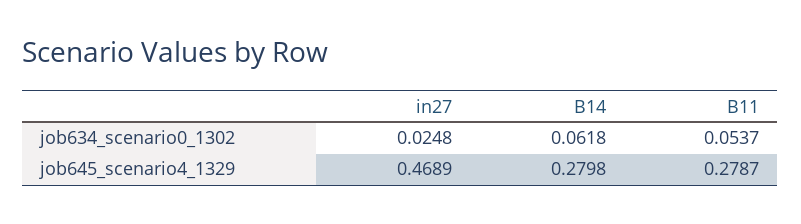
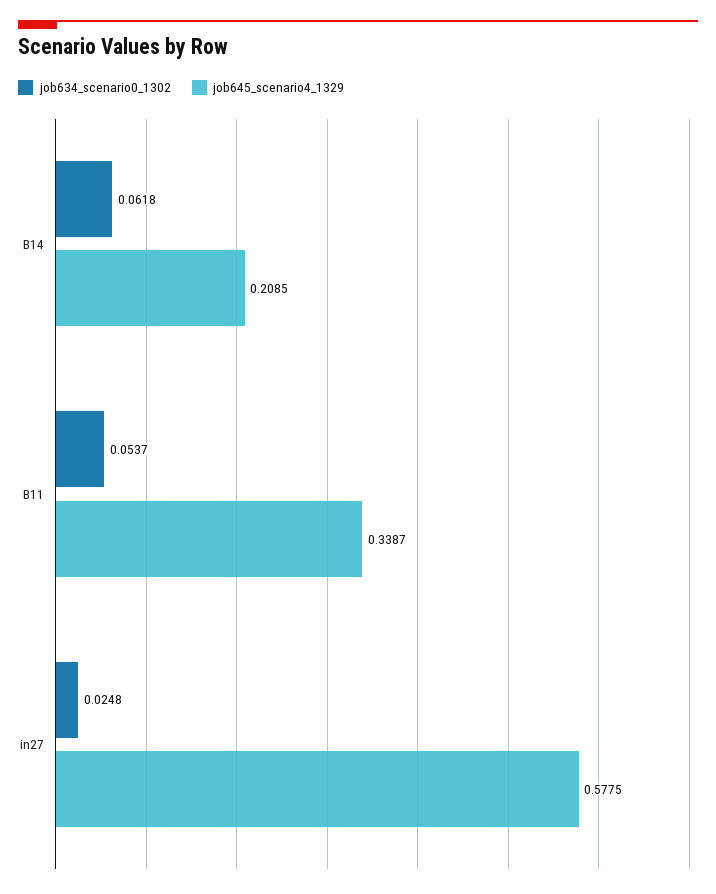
job645_scenario4_1329, in27: 0.4689 -> 0.5775
job645_scenario4_1329, B14: 0.2798 -> 0.2085
job645_scenario4_1329, B11: 0.2787 -> 0.3387

